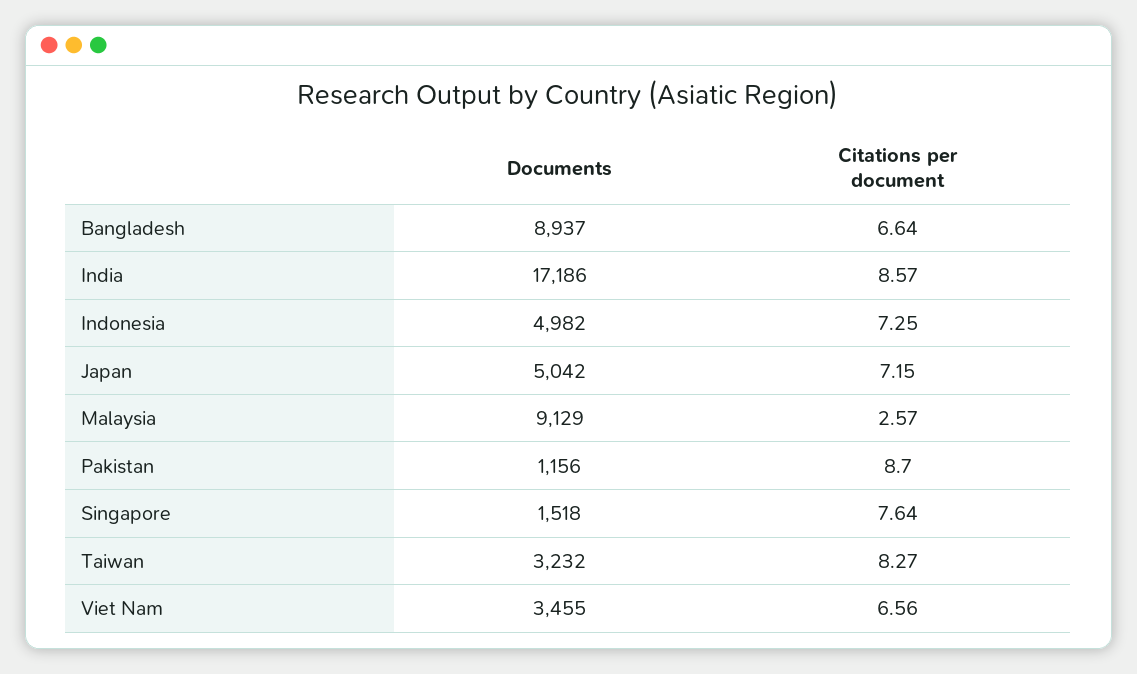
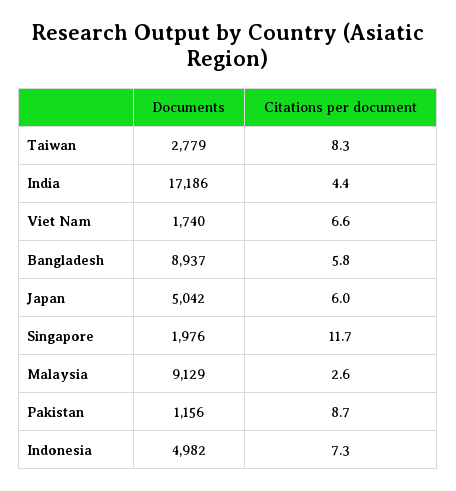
Citations per document, Bangladesh: 6.64 -> 5.8
Citations per document, India: 8.57 -> 4.4
Citations per document, Japan: 7.15 -> 6
Documents, Singapore: 1518 -> 1976
Citations per document, Singapore: 7.64 -> 11.7
Documents, Taiwan: 3232 -> 2779
Documents, Viet Nam: 3455 -> 1740

